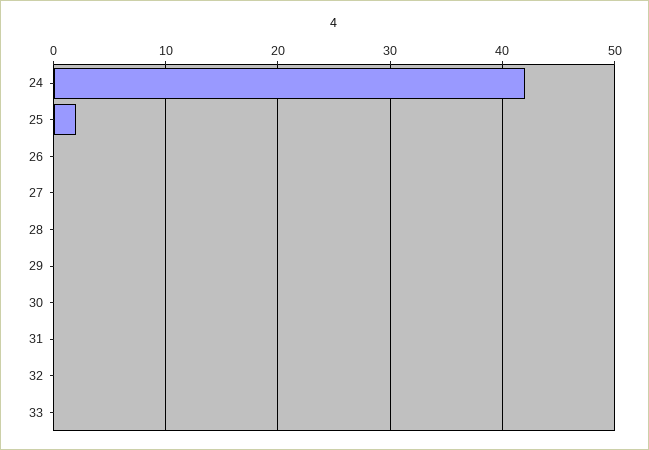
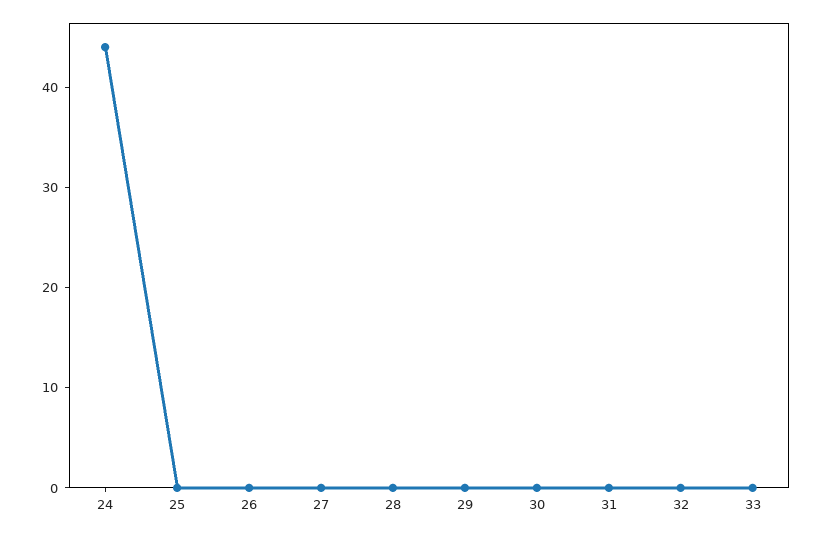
24: 42 -> 44
25: 2 -> 0

